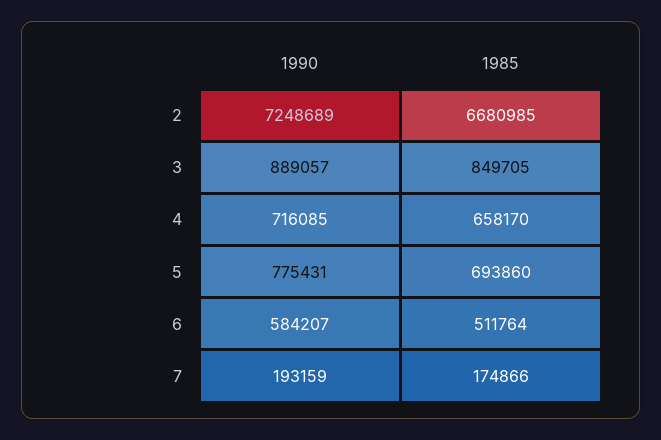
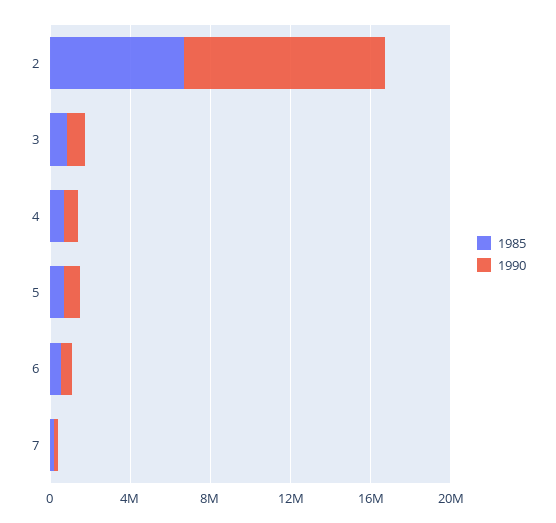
1990, 2: 7248689 -> 10000000

